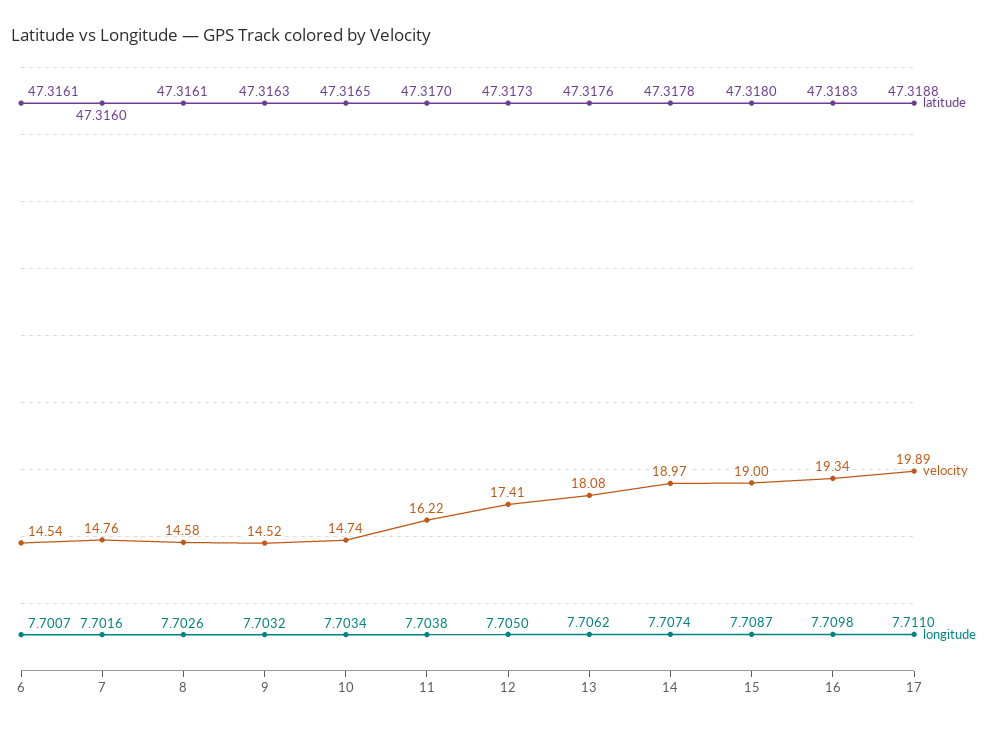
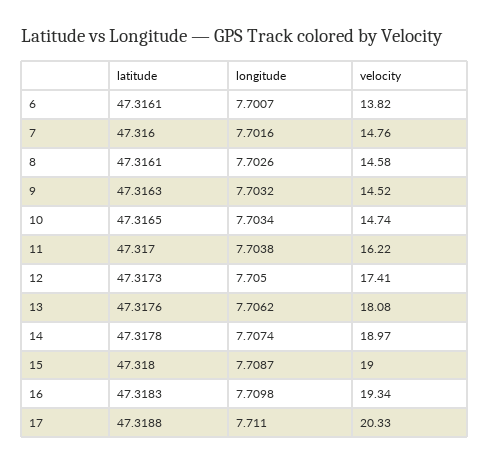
velocity, 6: 14.54 -> 13.82
velocity, 17: 19.89 -> 20.33

